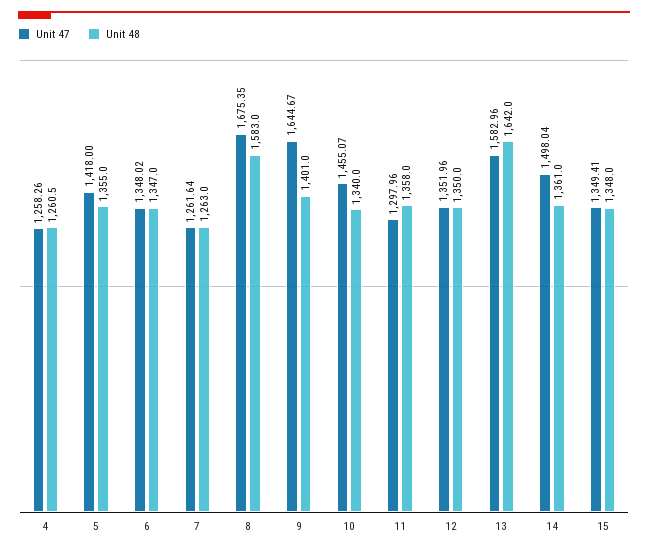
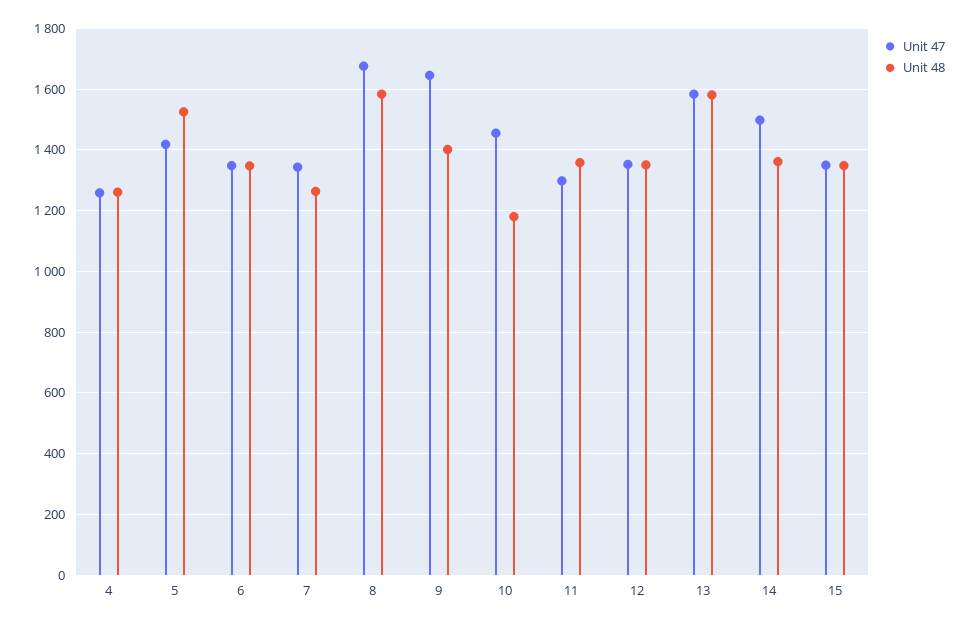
Unit 48, 5: 1355 -> 1520
Unit 47, 7: 1261.64 -> 1340
Unit 48, 10: 1340 -> 1180
Unit 48, 13: 1642 -> 1580

